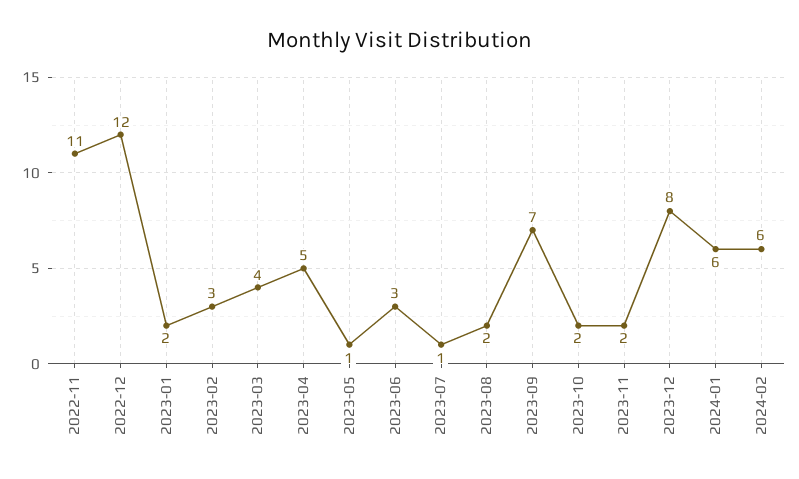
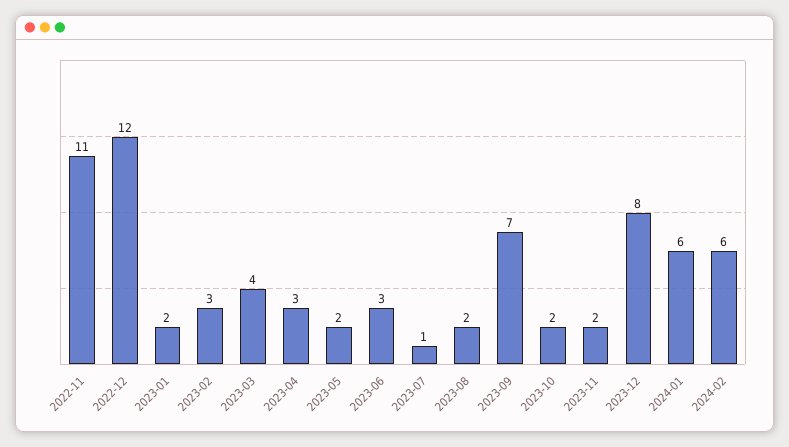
2023-04: 5 -> 3
2023-05: 1 -> 2

